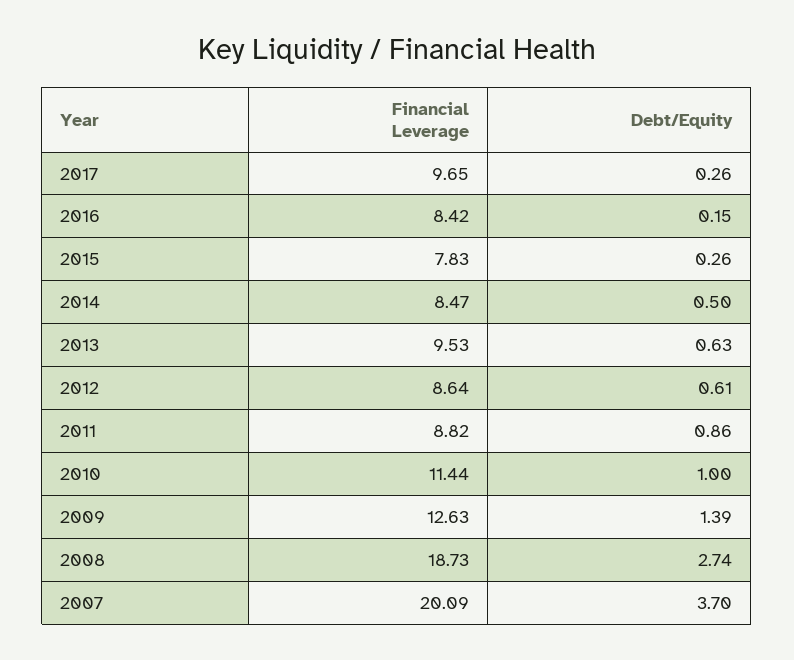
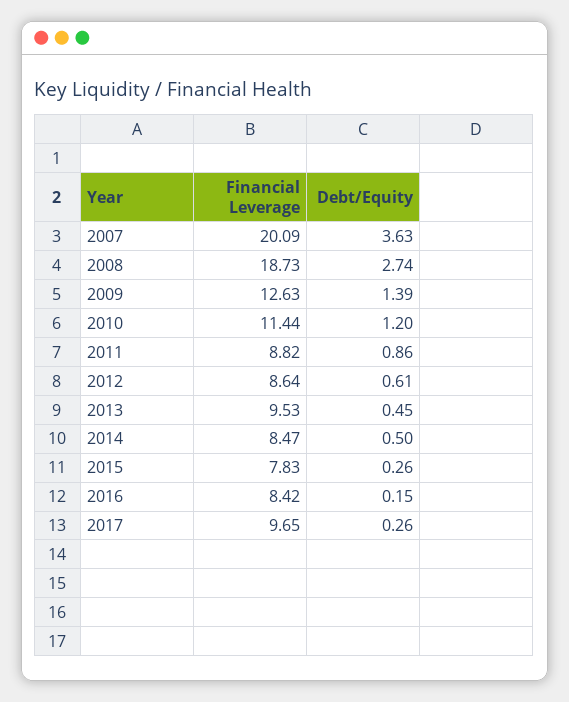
Debt/Equity, 2013: 0.63 -> 0.45
Debt/Equity, 2010: 1 -> 1.2
Debt/Equity, 2007: 3.7 -> 3.63

